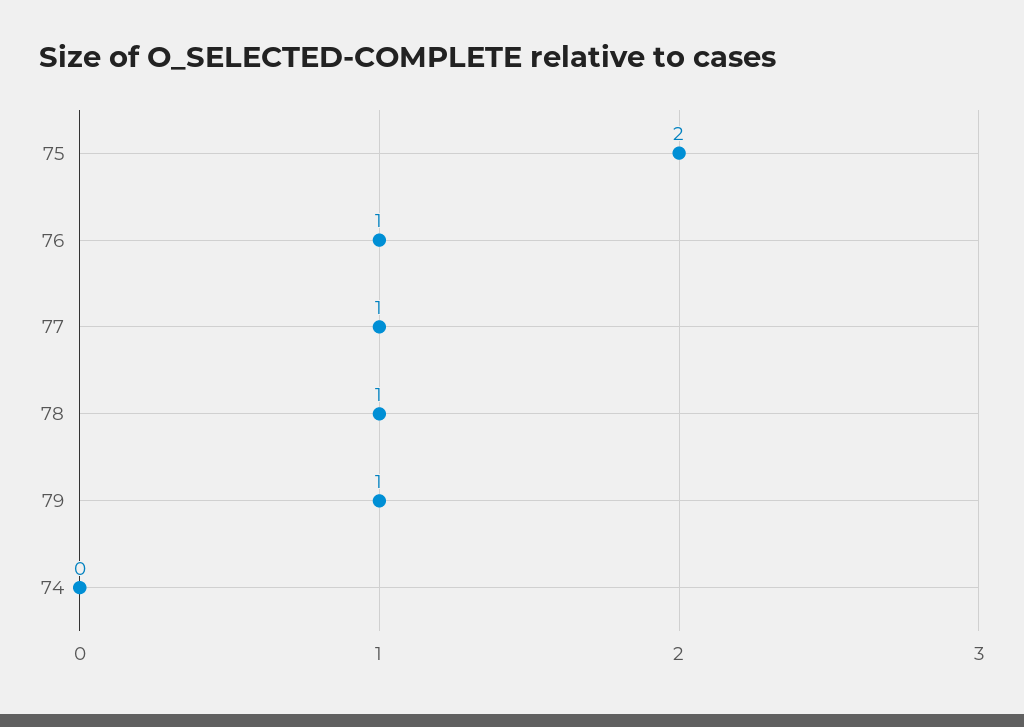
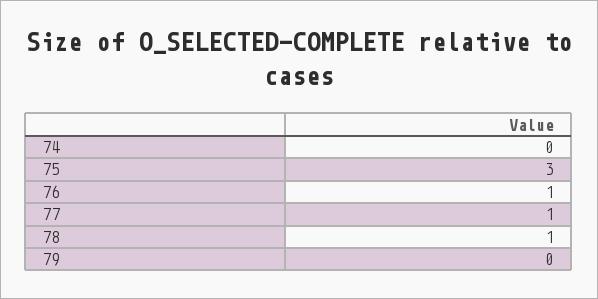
75: 2 -> 3
79: 1 -> 0

